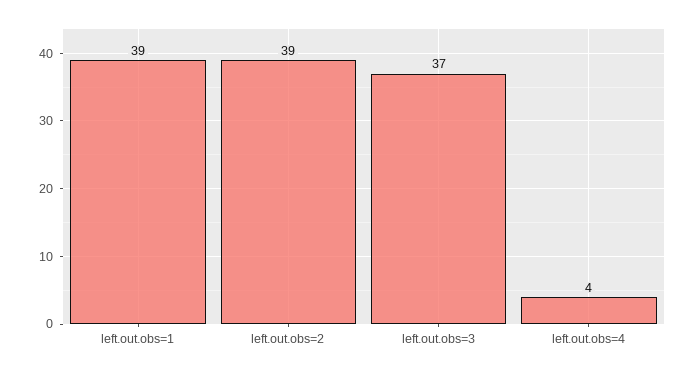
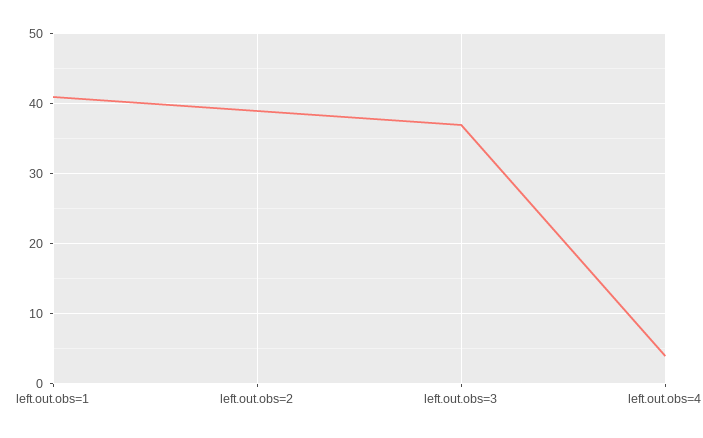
left.out.obs=1: 39 -> 41

